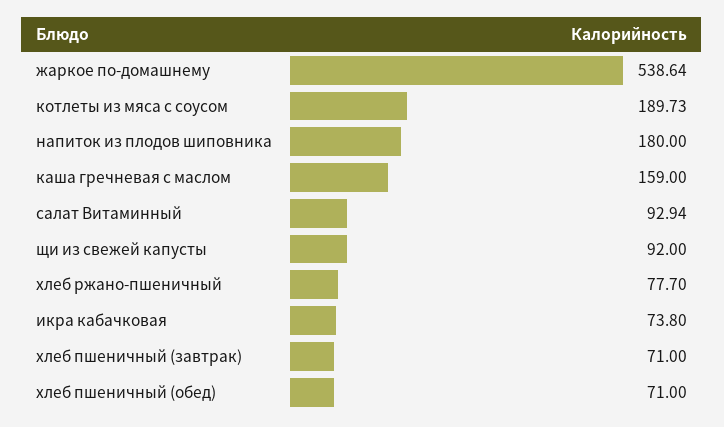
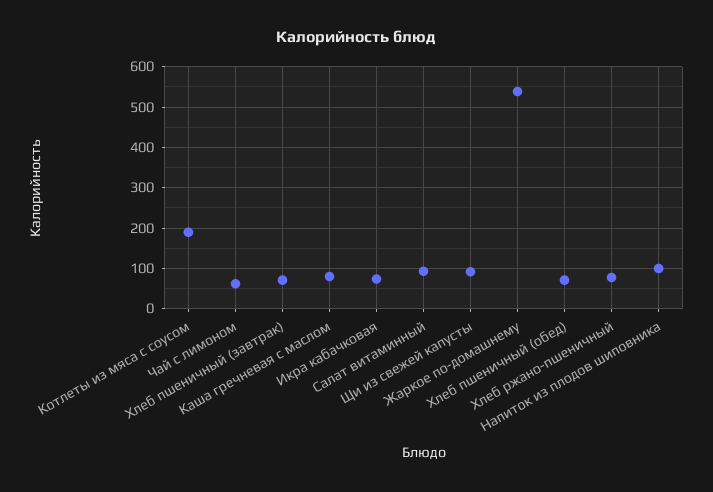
напиток из плодов шиповника: 180 -> 100
каша гречневая с маслом: 159 -> 80
Чай с лимоном: none -> 60

